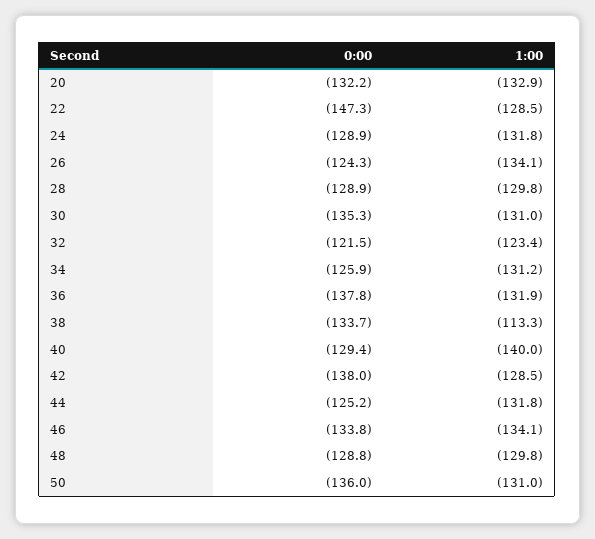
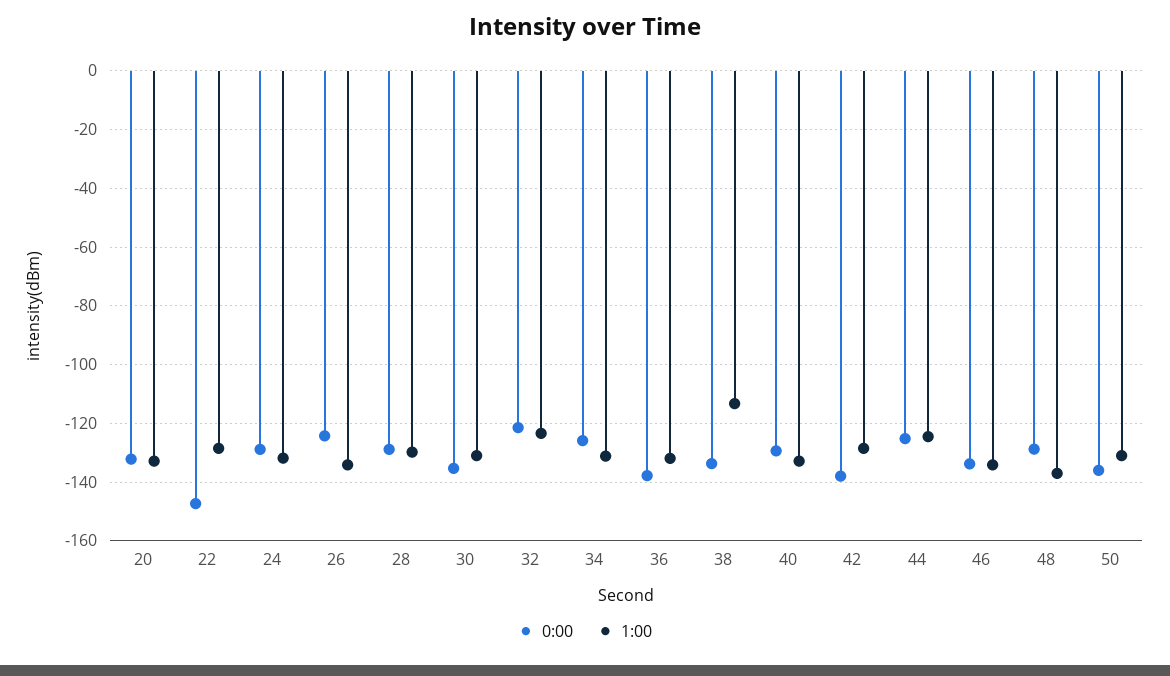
1:00, 40: -140 -> -132.5
1:00, 44: -131.8 -> -125
1:00, 48: -129.8 -> -137.5

